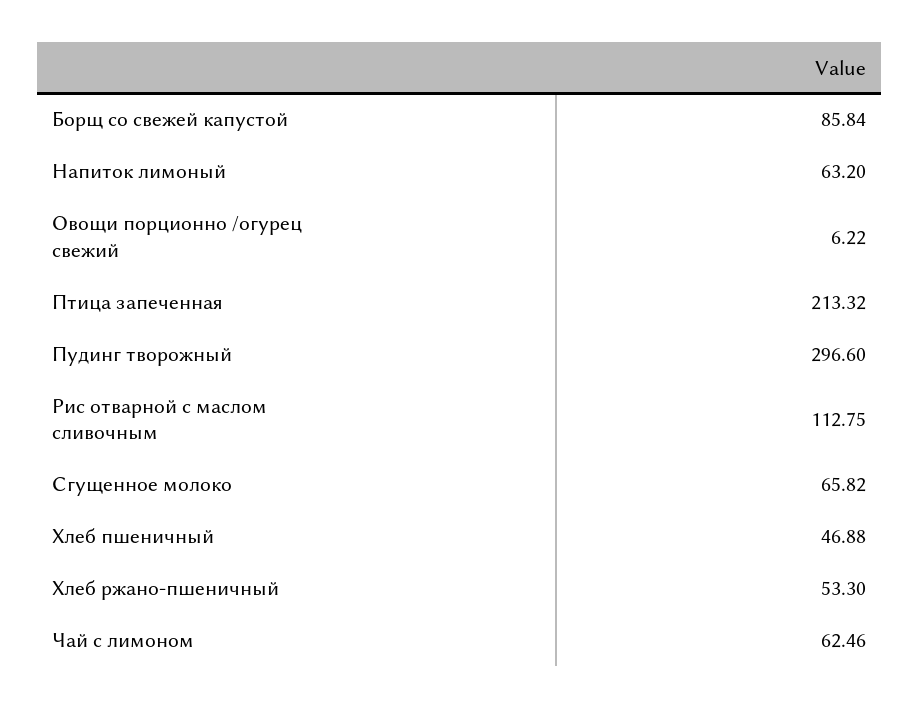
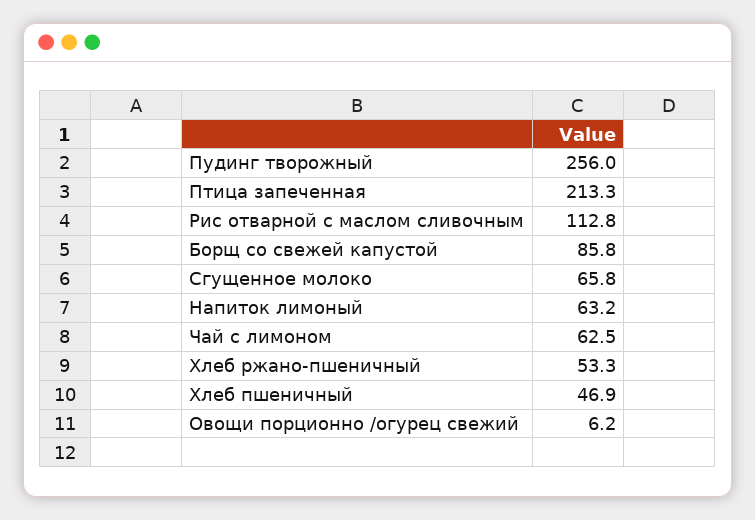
Пудинг творожный: 296.6 -> 256

